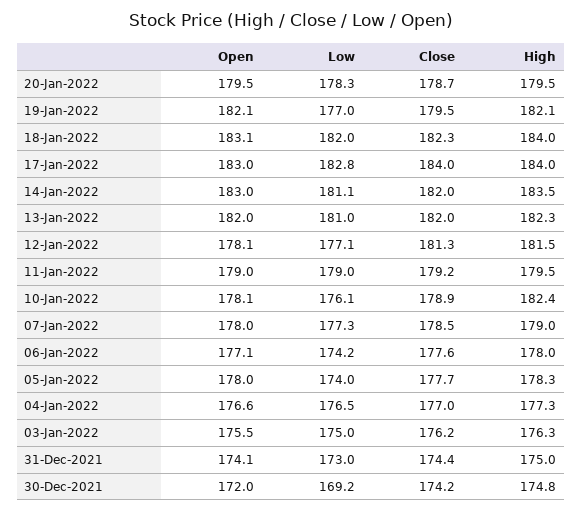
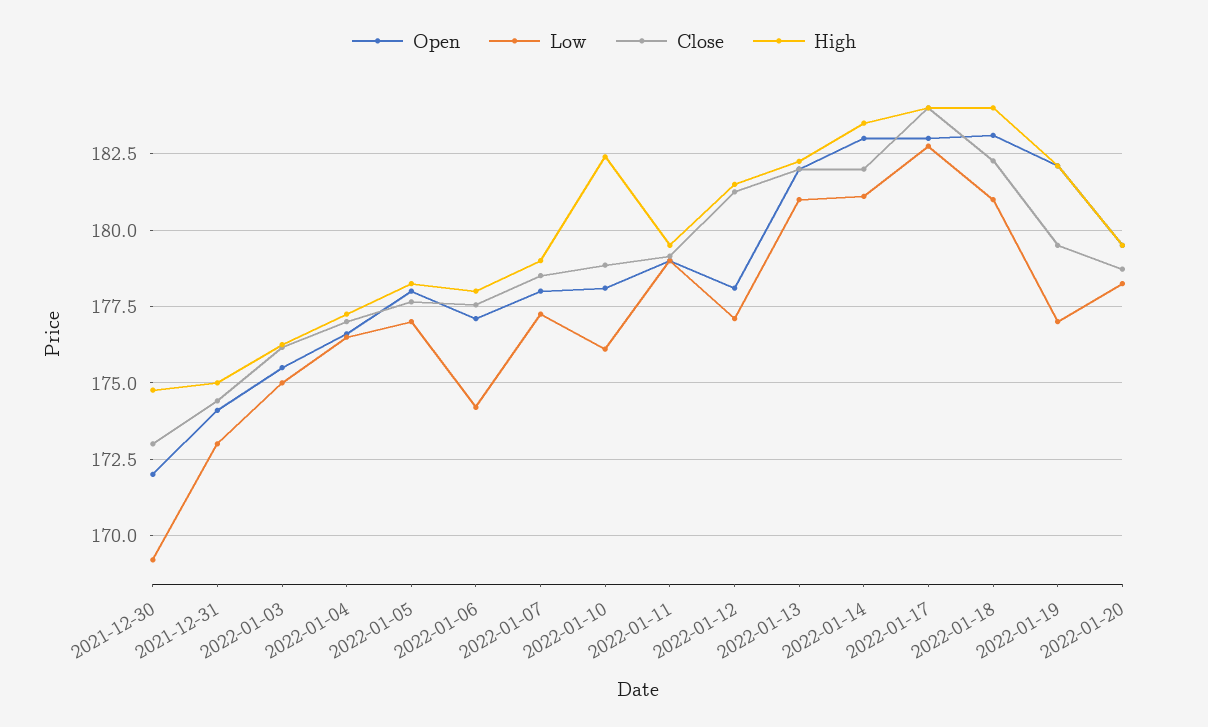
Low, 18-Jan-2022: 182 -> 181
Low, 05-Jan-2022: 174 -> 177
Close, 30-Dec-2021: 174.2 -> 173

